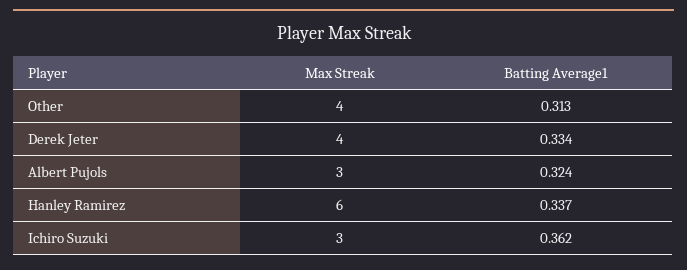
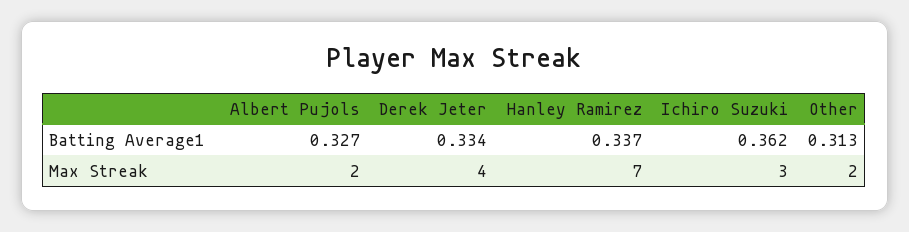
Max Streak, Other: 4 -> 2
Max Streak, Albert Pujols: 3 -> 2
Batting Average1, Albert Pujols: 0.324 -> 0.327
Max Streak, Hanley Ramirez: 6 -> 7

